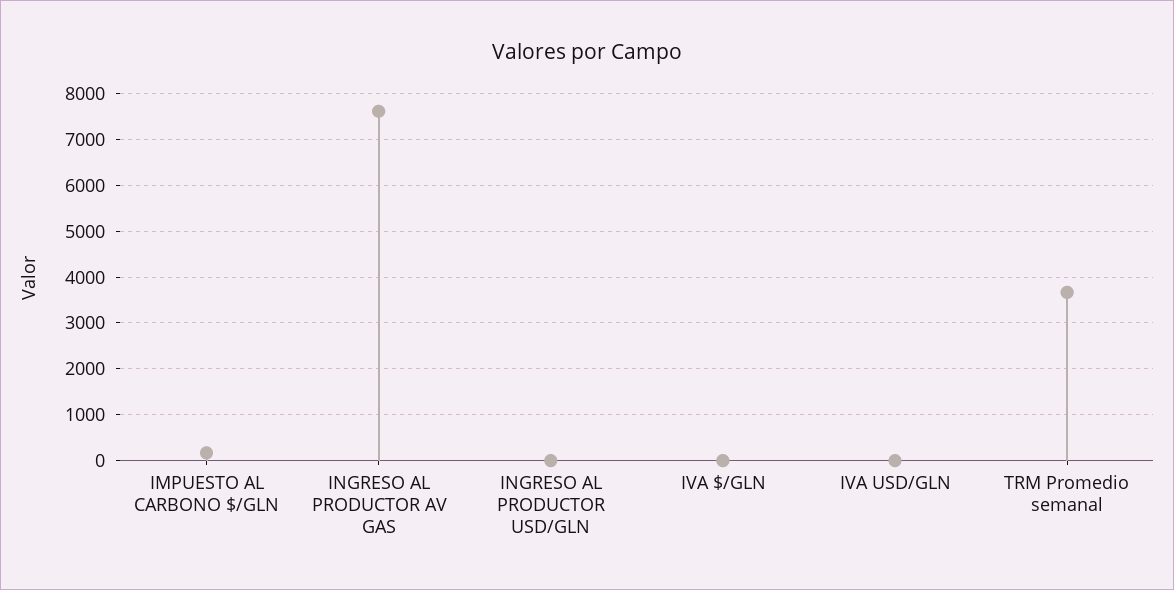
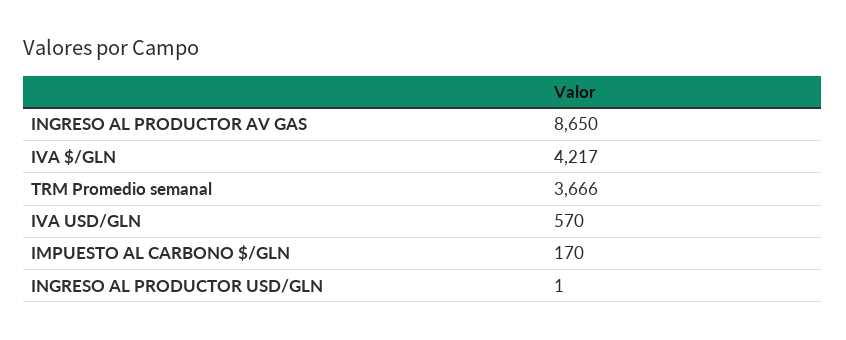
INGRESO AL PRODUCTOR AV GAS: 7600 -> 8650
IVA $/GLN: 0 -> 4217
IVA USD/GLN: 0 -> 570

